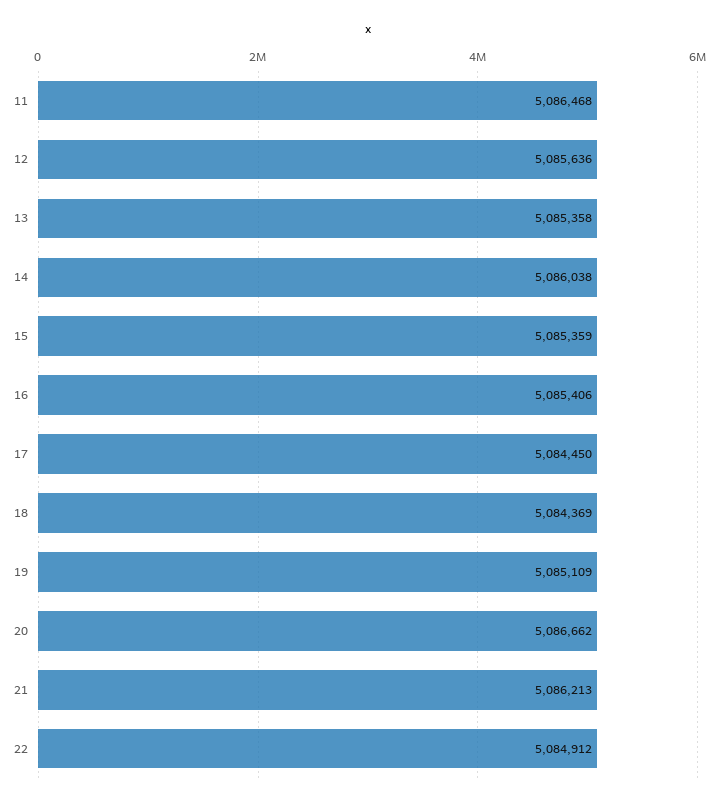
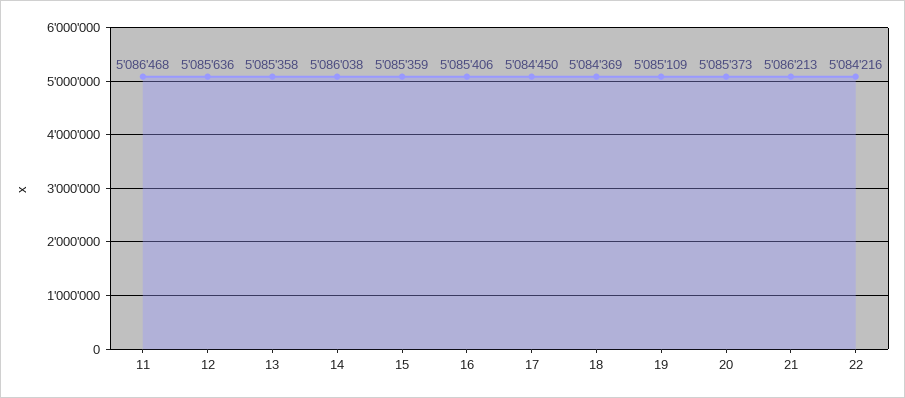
20: 5086662 -> 5085373
22: 5084912 -> 5084216

